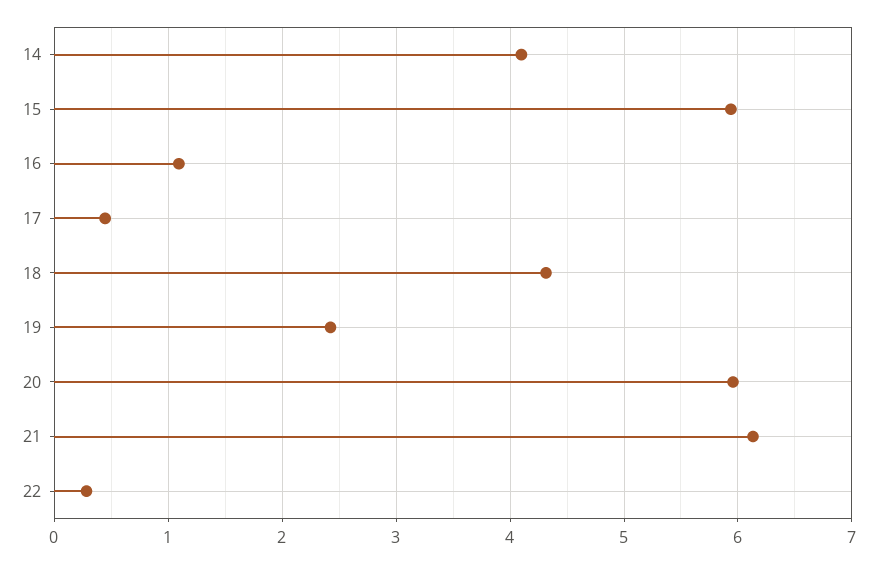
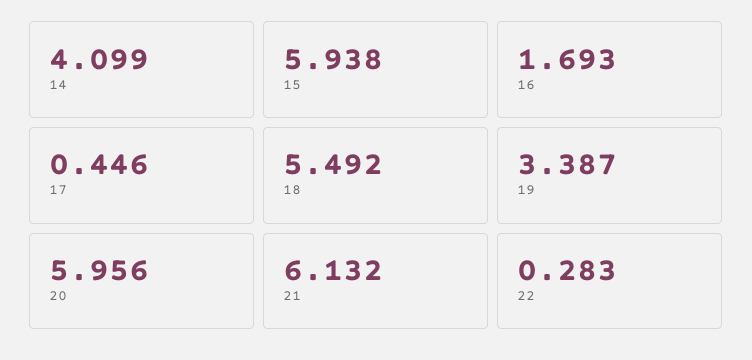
16: 1.1 -> 1.693
18: 4.3 -> 5.492
19: 2.4 -> 3.387

